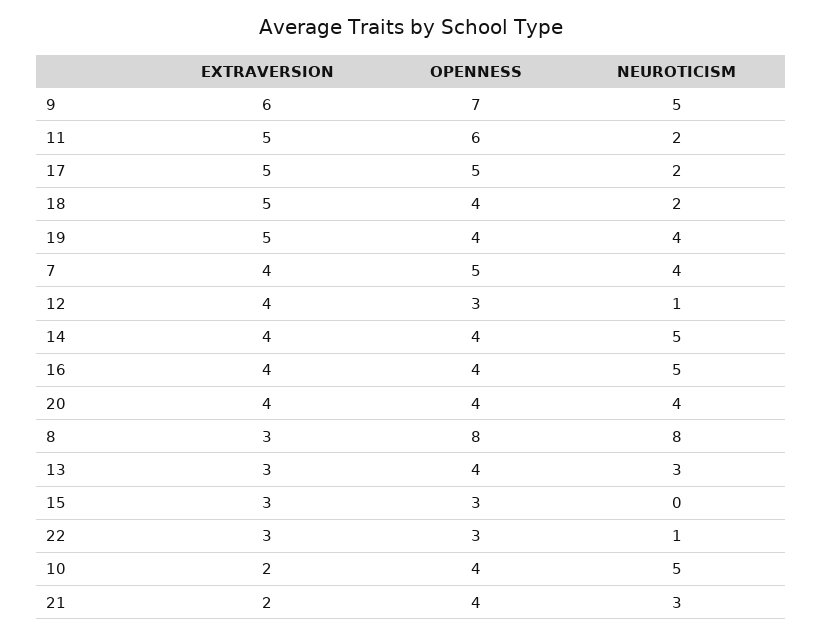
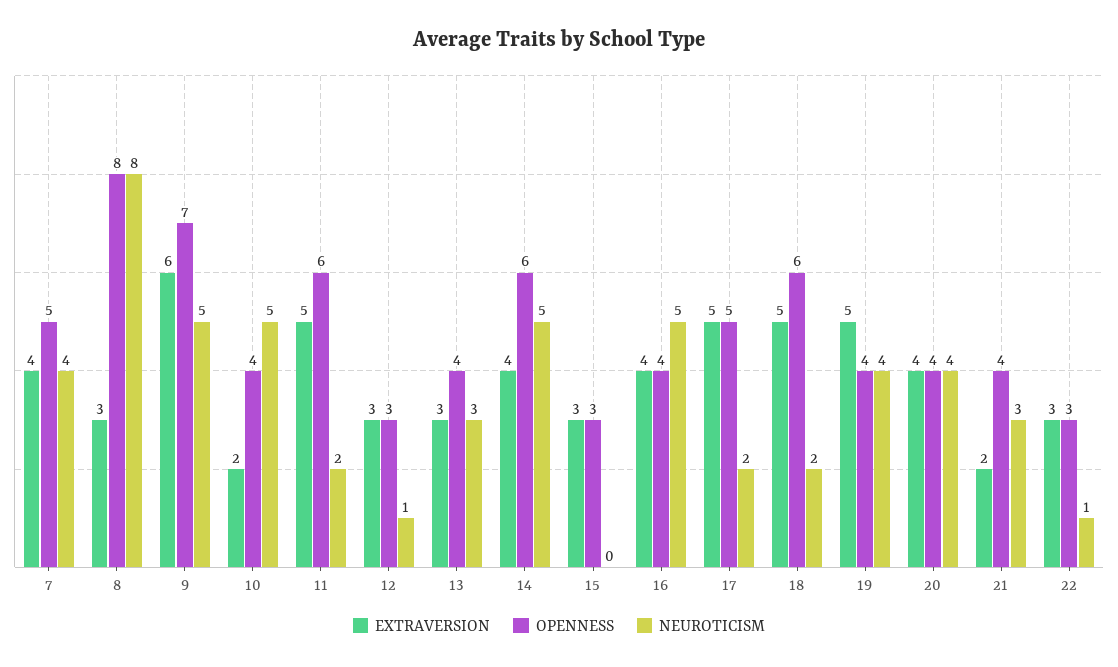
OPENNESS, 18: 4 -> 6
EXTRAVERSION, 12: 4 -> 3
OPENNESS, 14: 4 -> 6

